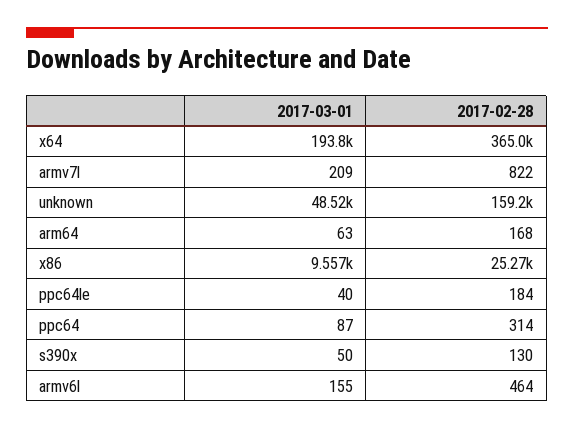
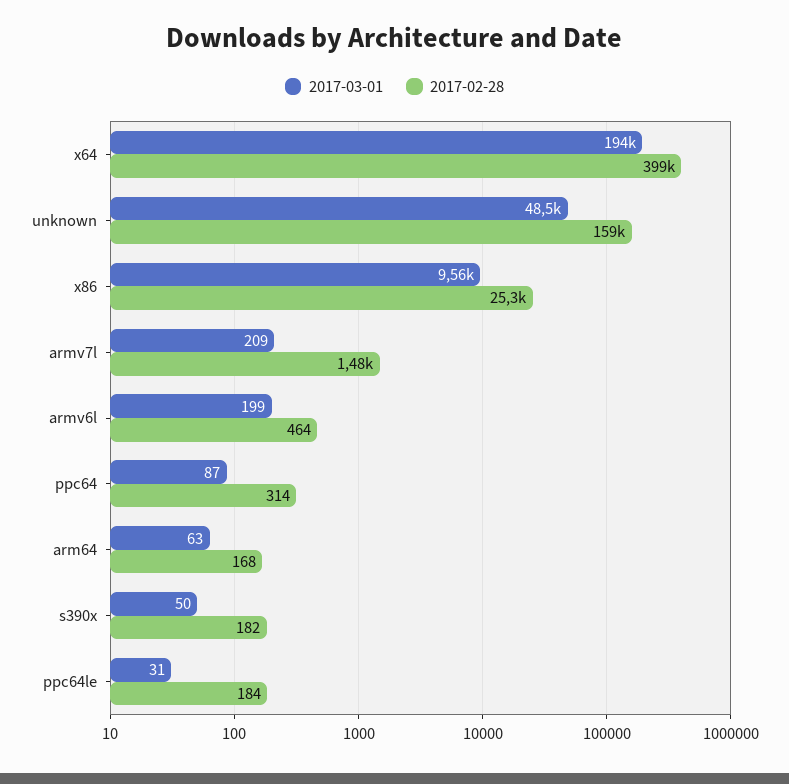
2017-02-28, x64: 365000 -> 399000
2017-02-28, armv7l: 822 -> 1480
2017-03-01, ppc64le: 40 -> 31
2017-02-28, s390x: 130 -> 182
2017-03-01, armv6l: 155 -> 199

